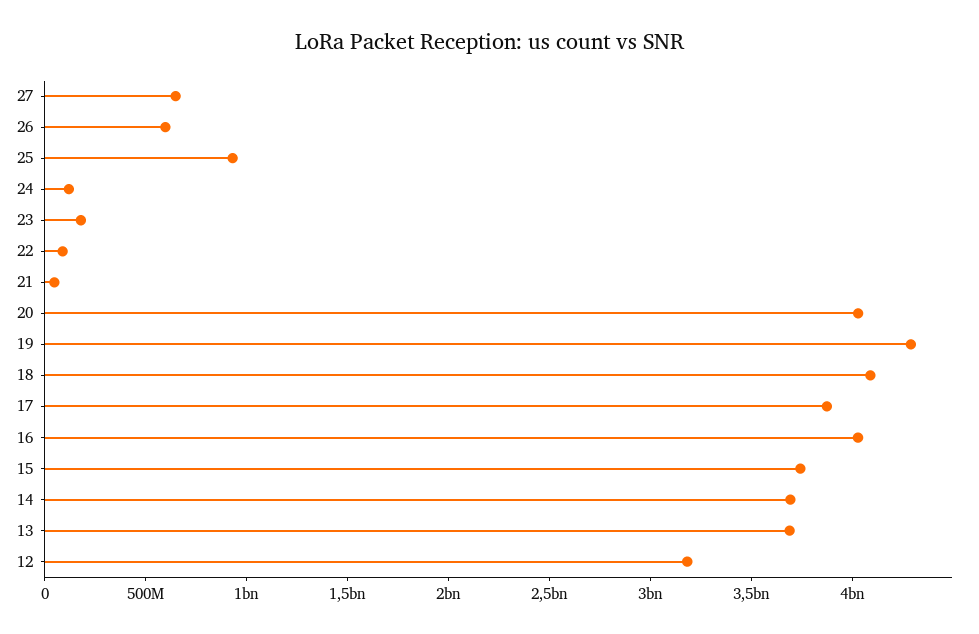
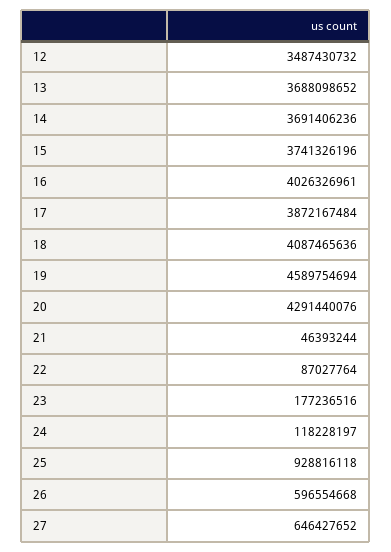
20: 4000000000 -> 4291440076
19: 4300000000 -> 4589754694
12: 3200000000 -> 3487430732

